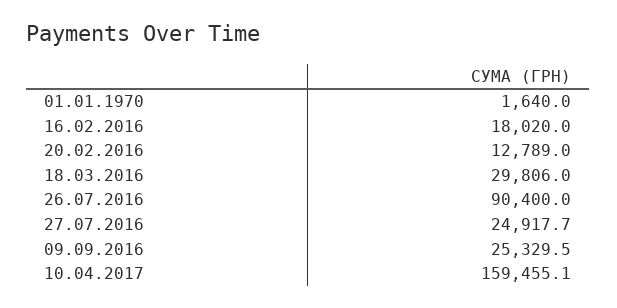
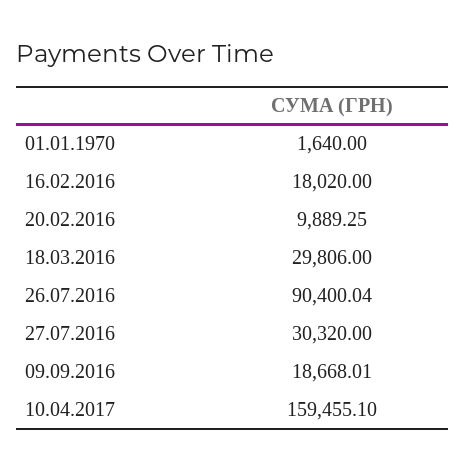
20.02.2016: 12789 -> 9889.25
27.07.2016: 24917.7 -> 30320
09.09.2016: 25329.5 -> 18668.01

